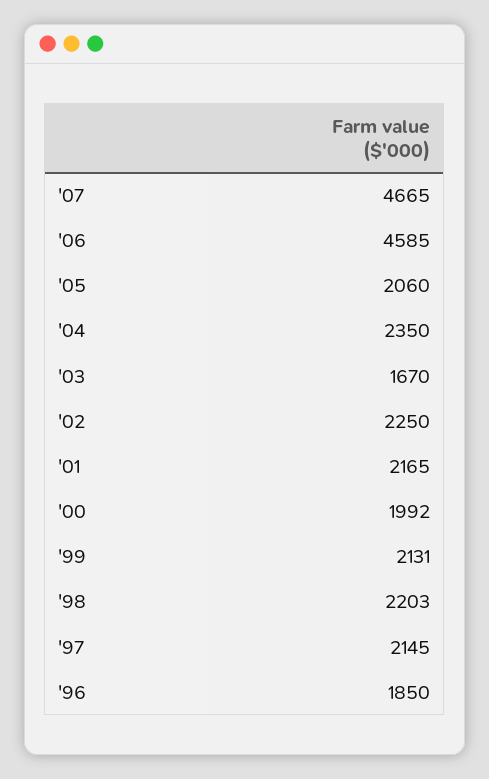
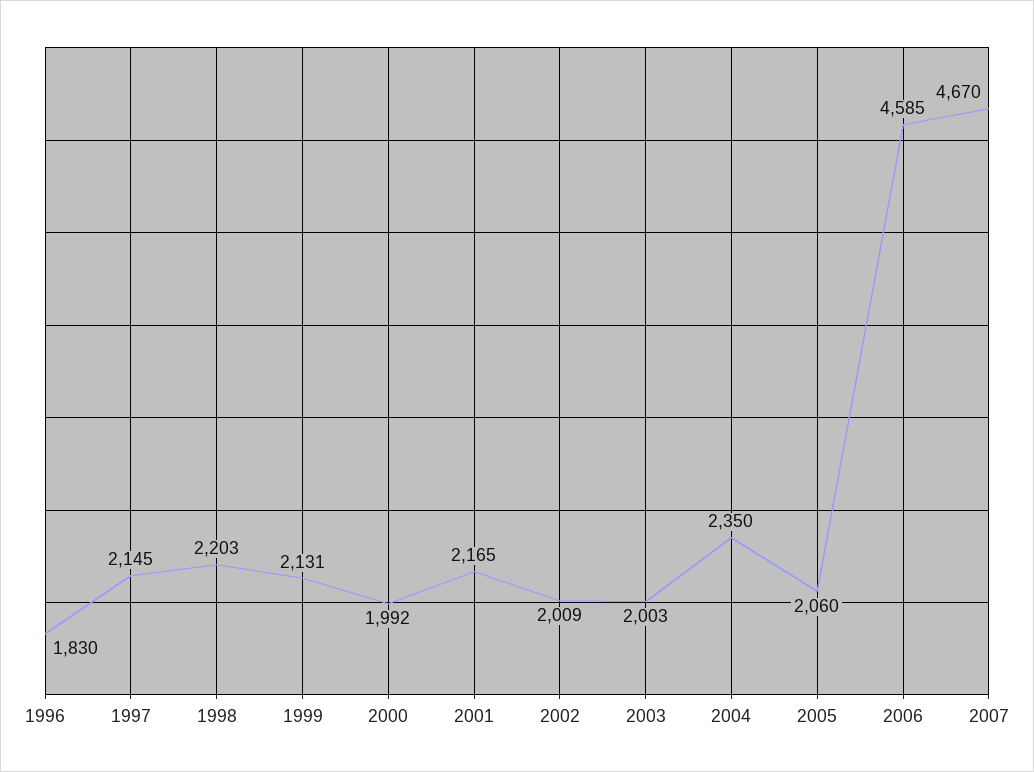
'07: 4665 -> 4670
'03: 1670 -> 2003
'02: 2250 -> 2009
'96: 1850 -> 1830

